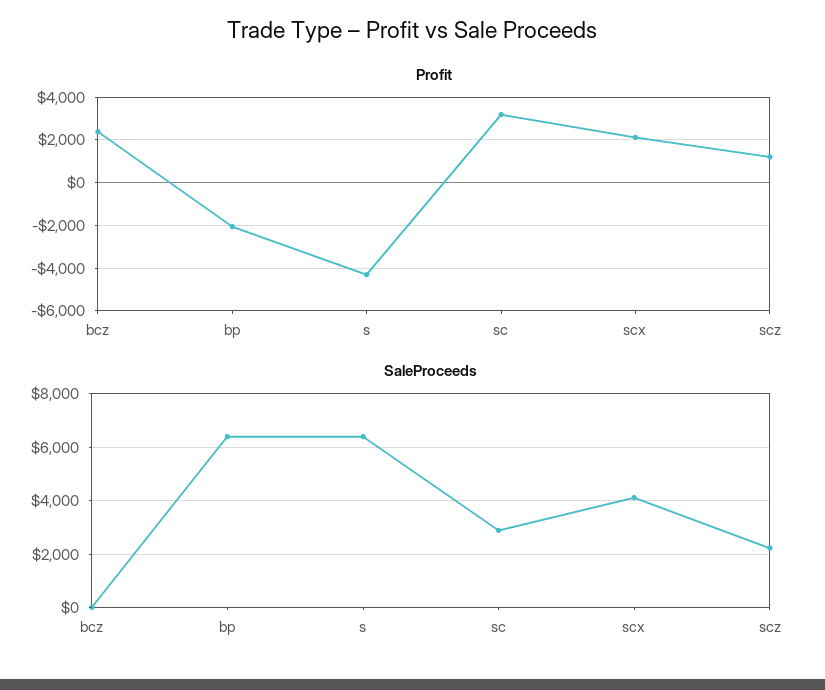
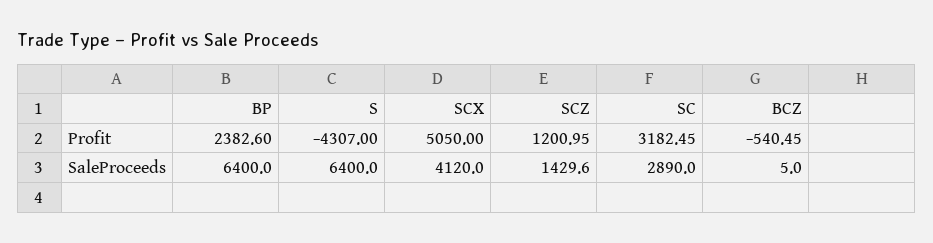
Profit, bcz: 2500 -> -540.45
Profit, bp: -2000 -> 2382.6
Profit, scx: 2000 -> 5050
SaleProceeds, scz: 2250 -> 1429.6

